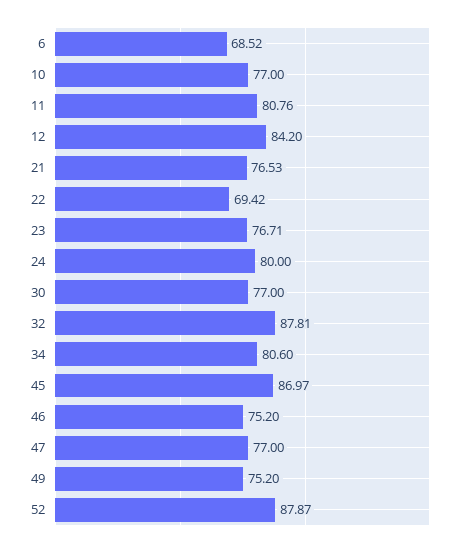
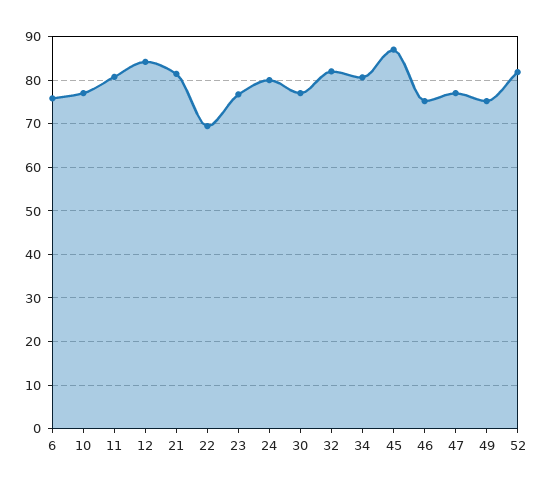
6: 68.52 -> 76
21: 76.53 -> 82
32: 87.81 -> 82
52: 87.87 -> 82

